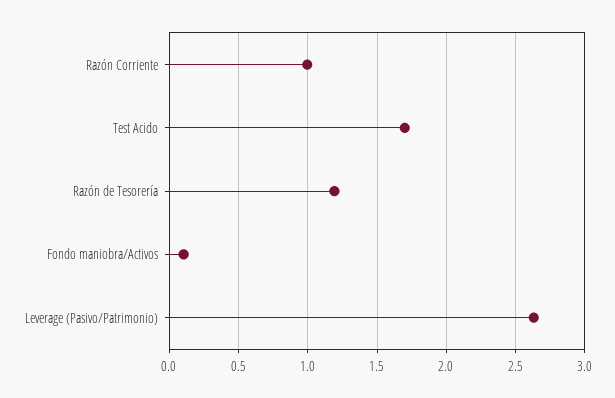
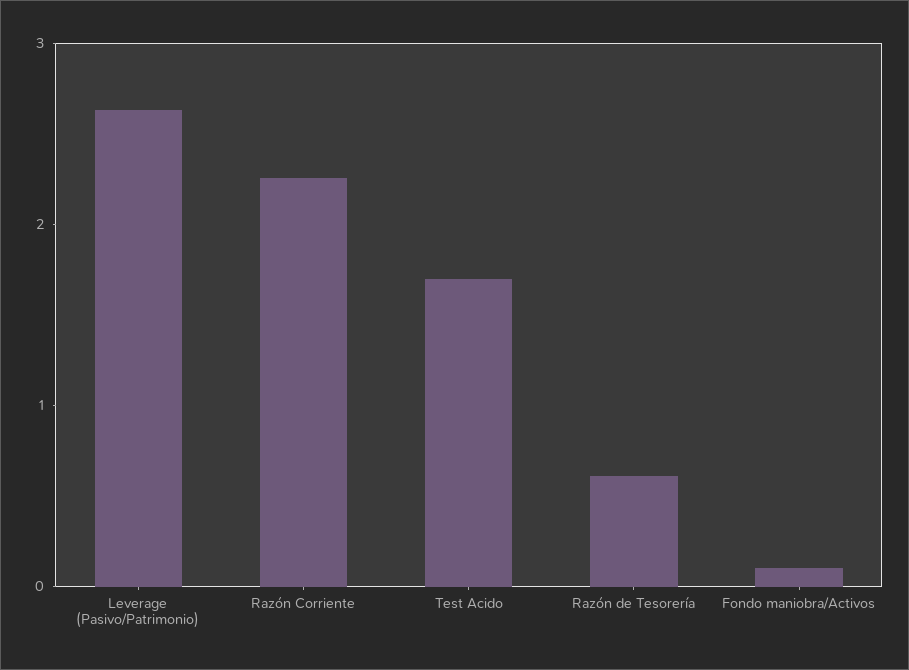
Razón Corriente: 1 -> 2.2
Razón de Tesorería: 1.2 -> 0.6

